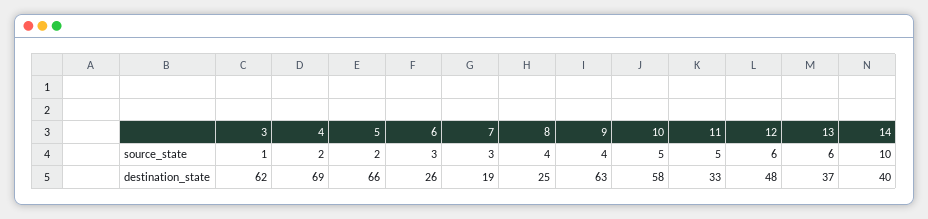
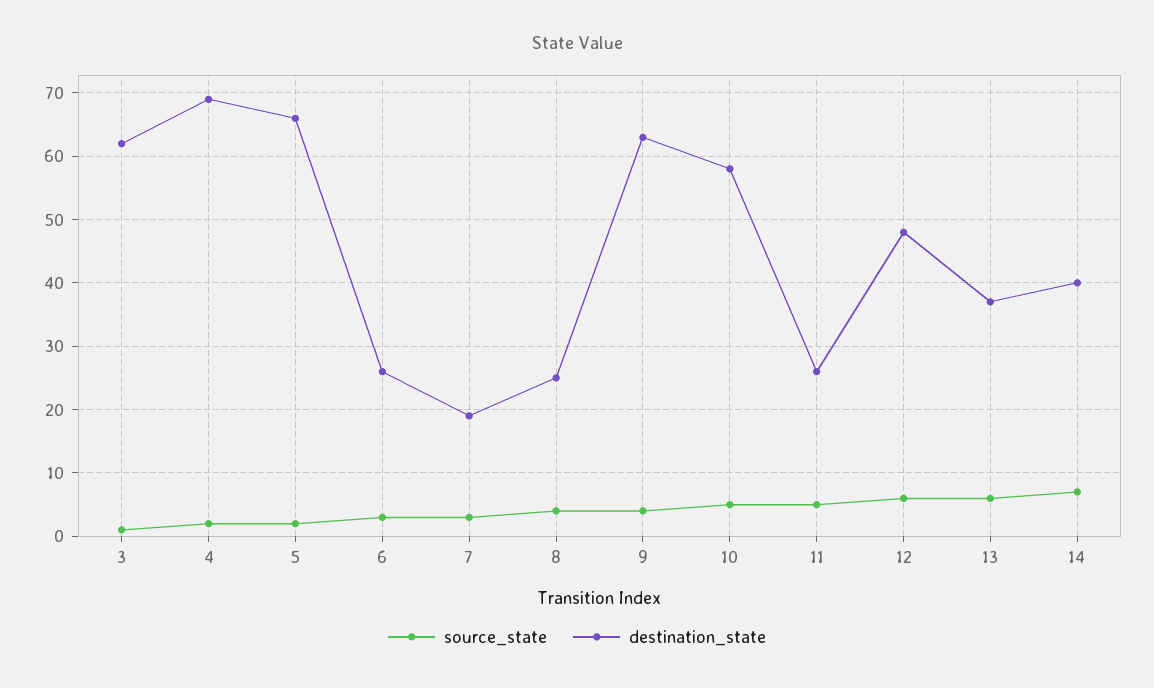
source_state, 14: 10 -> 7
destination_state, 11: 33 -> 26

